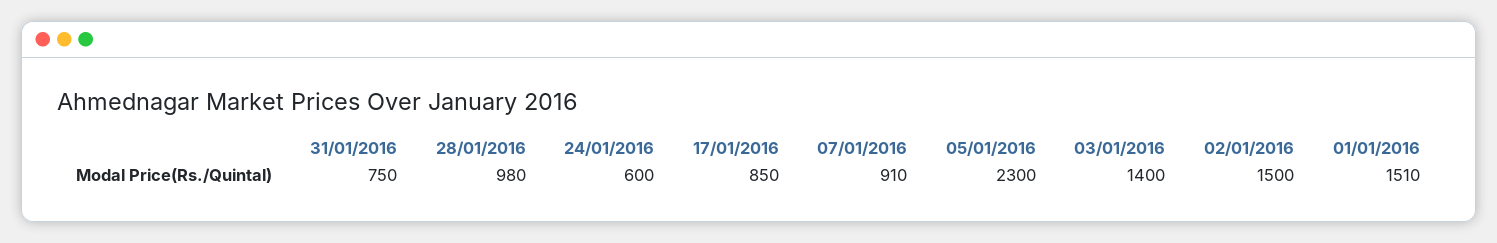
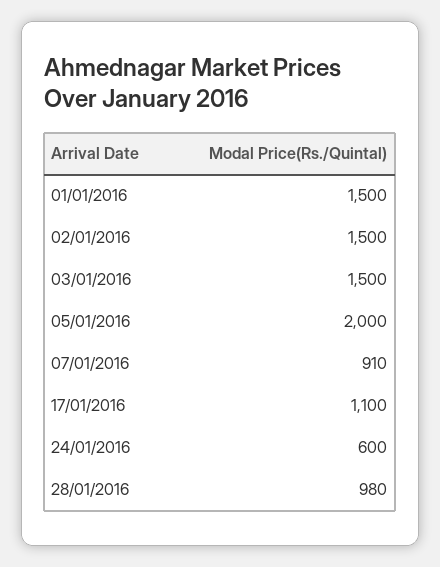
31/01/2016: 750 -> none
17/01/2016: 850 -> 1100
05/01/2016: 2300 -> 2000
03/01/2016: 1400 -> 1500
01/01/2016: 1510 -> 1500

